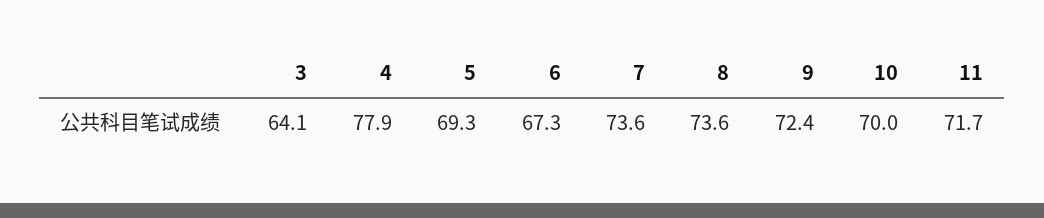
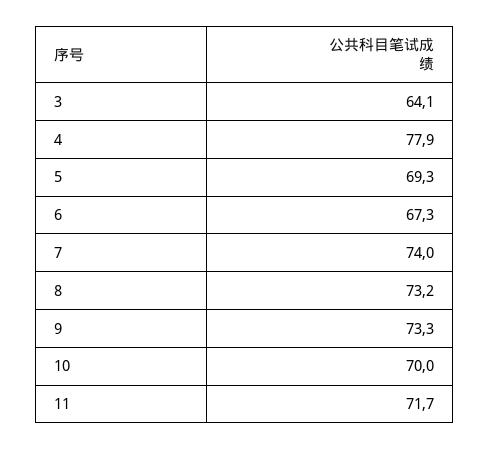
7: 73.6 -> 74
8: 73.6 -> 73.2
9: 72.4 -> 73.3

